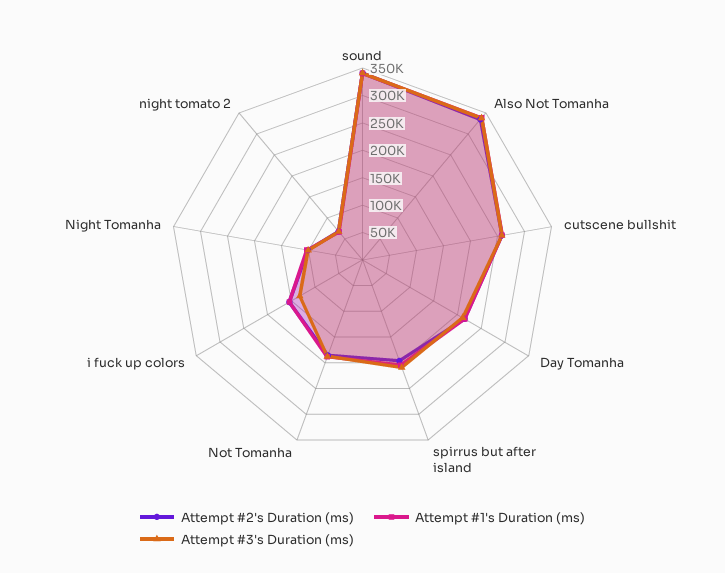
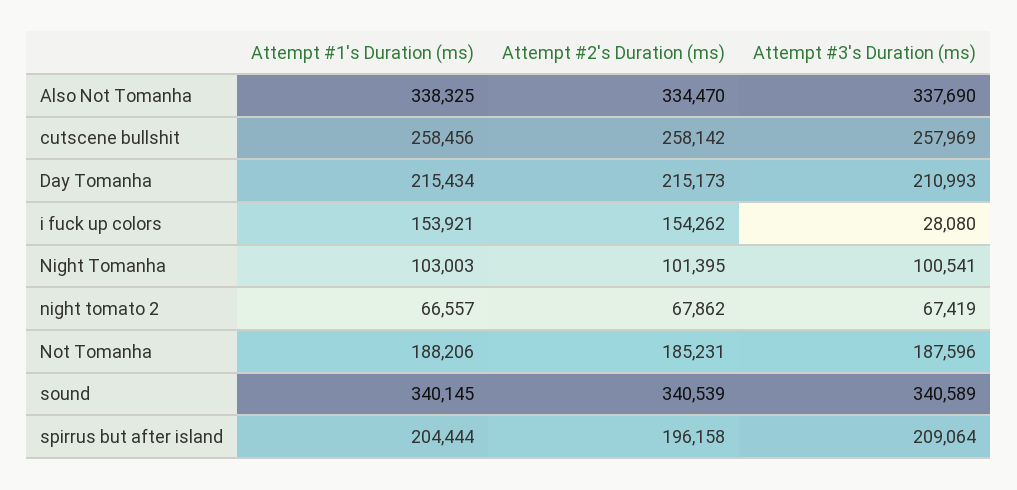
Attempt #3's Duration (ms), i fuck up colors: 125000 -> 28080

